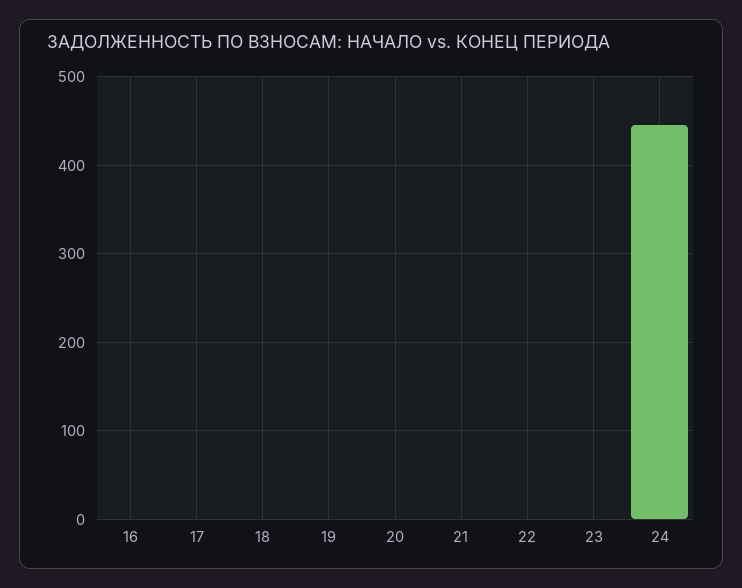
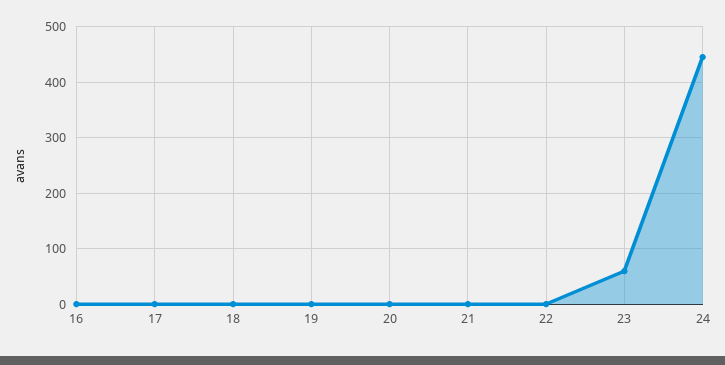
23: 0 -> 60

